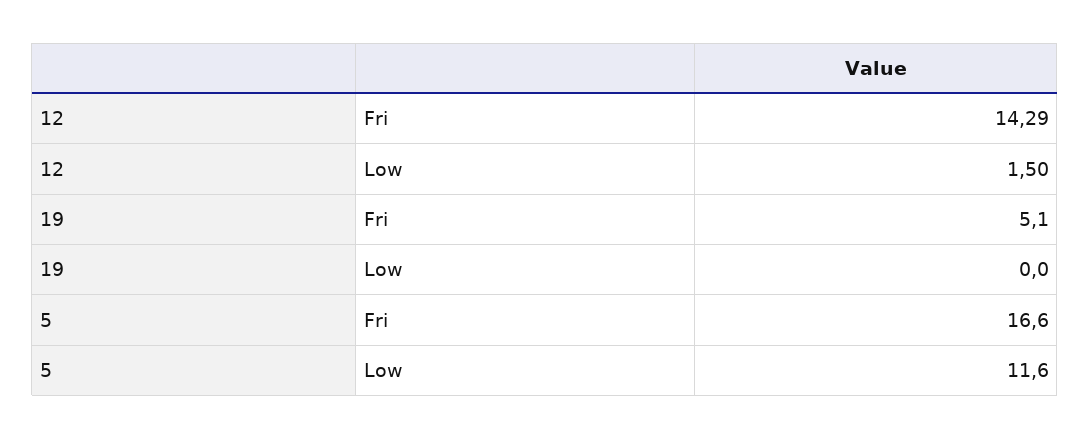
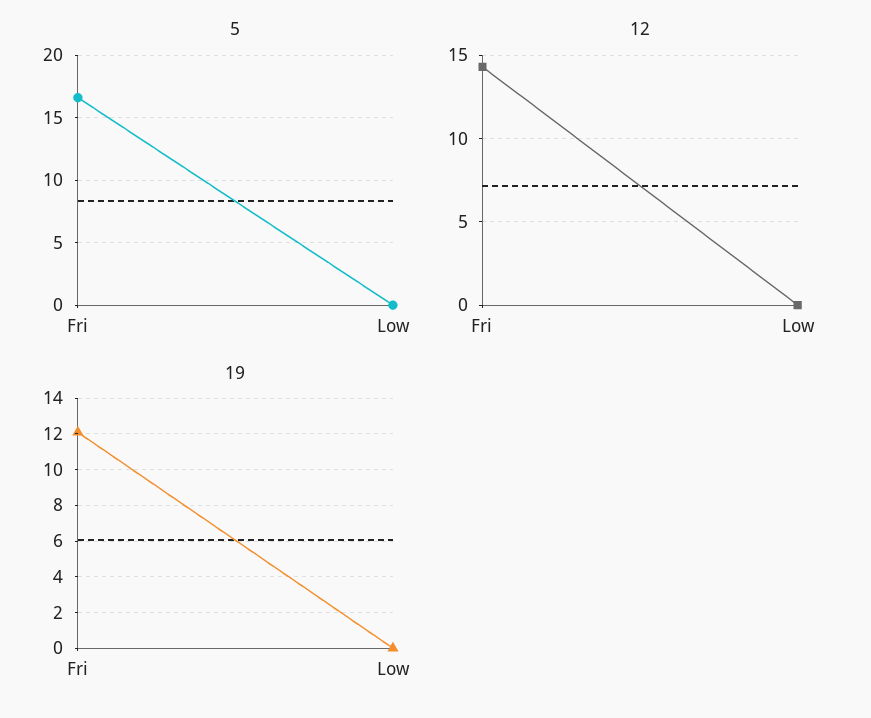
12, Low: 1.5 -> 0
19, Fri: 5.1 -> 12
5, Low: 11.6 -> 0

